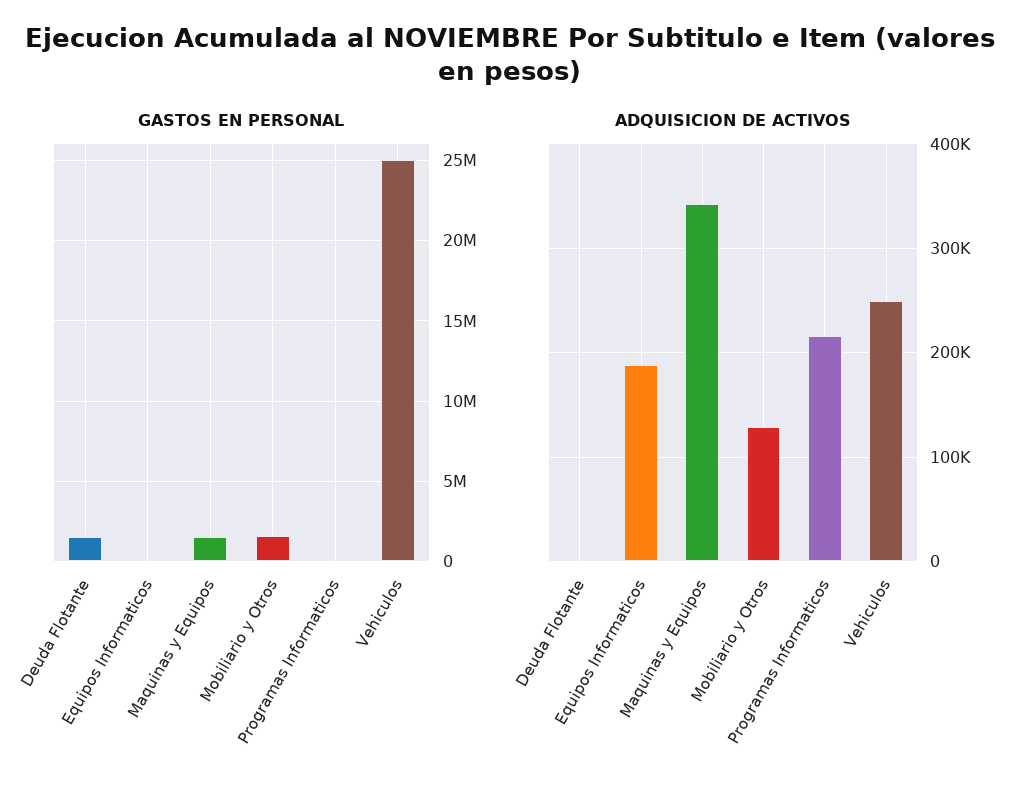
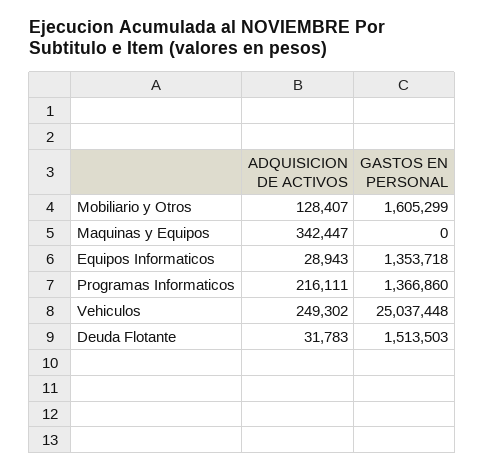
GASTOS EN PERSONAL, Equipos Informaticos: 0 -> 1353718
GASTOS EN PERSONAL, Maquinas y Equipos: 1500000 -> 0
GASTOS EN PERSONAL, Programas Informaticos: 0 -> 1366860
ADQUISICION DE ACTIVOS, Deuda Flotante: 0 -> 31783
ADQUISICION DE ACTIVOS, Equipos Informaticos: 190000 -> 28943

